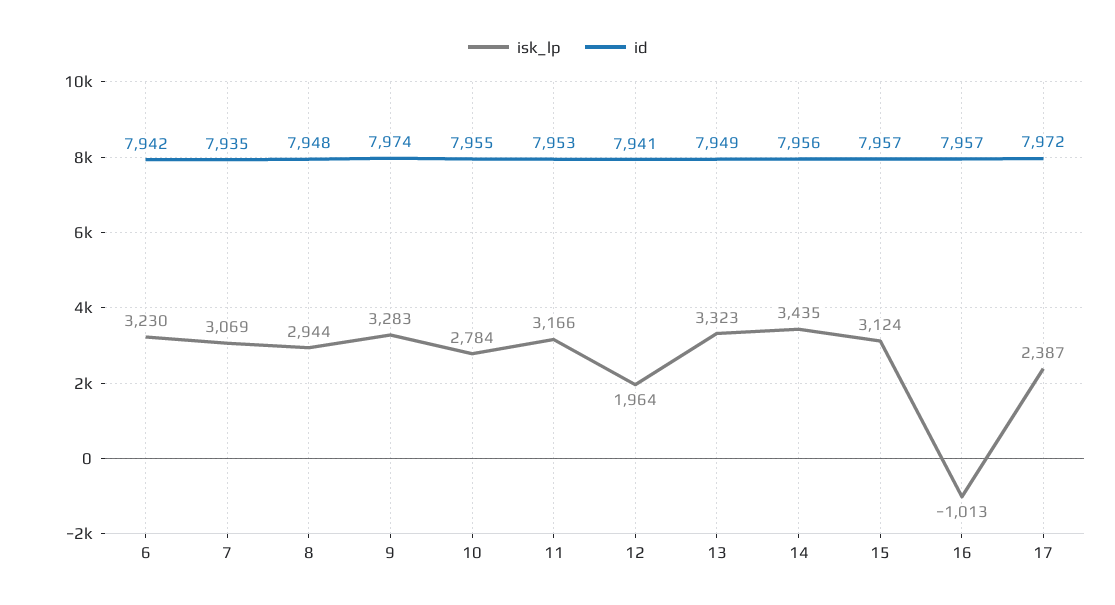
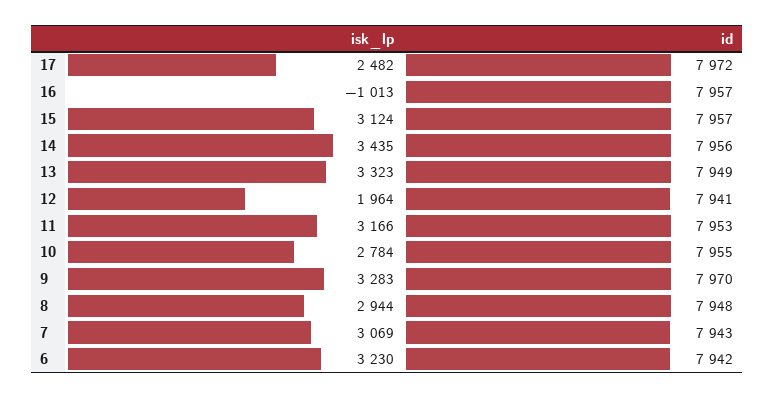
id, 7: 7935 -> 7943
id, 9: 7974 -> 7970
isk_lp, 17: 2387 -> 2482

